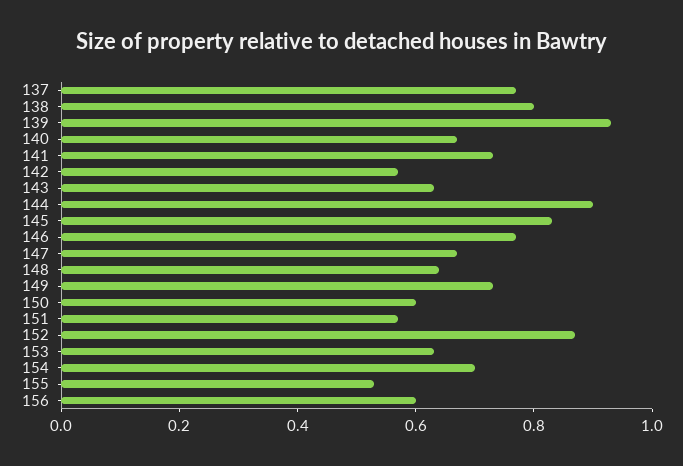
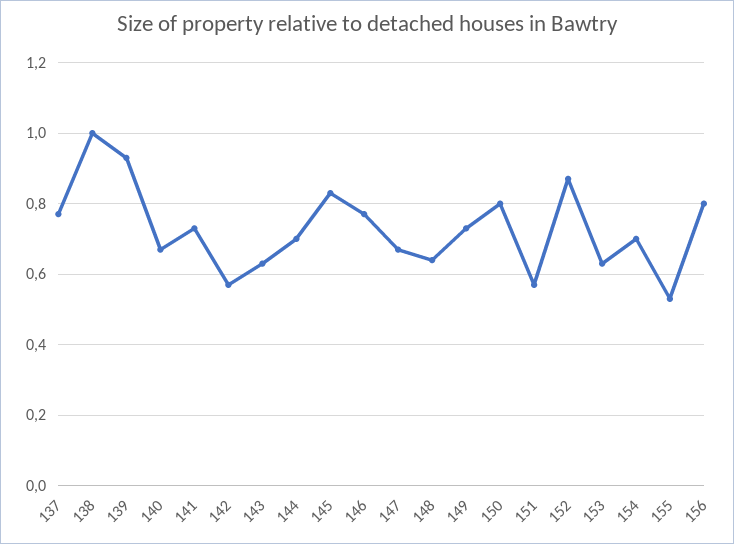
138: 0.8 -> 1
144: 0.9 -> 0.7
150: 0.6 -> 0.8
156: 0.6 -> 0.8

